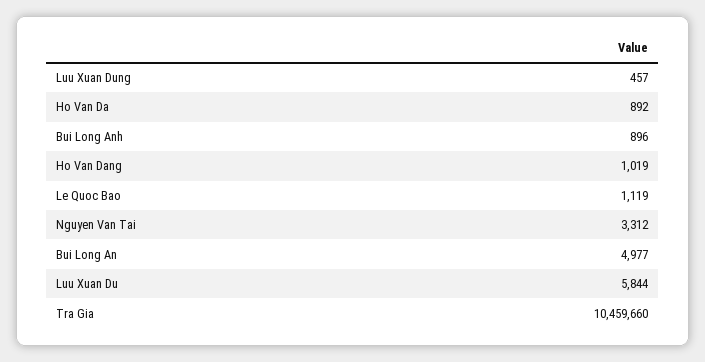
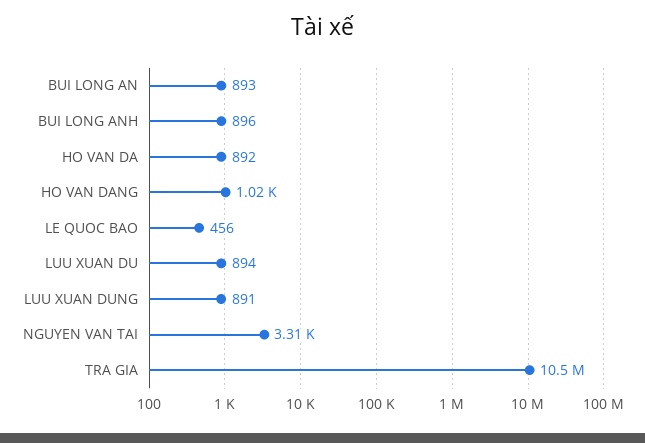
Luu Xuan Dung: 457 -> 891
Le Quoc Bao: 1119 -> 456
Bui Long An: 4977 -> 893
Luu Xuan Du: 5844 -> 894

